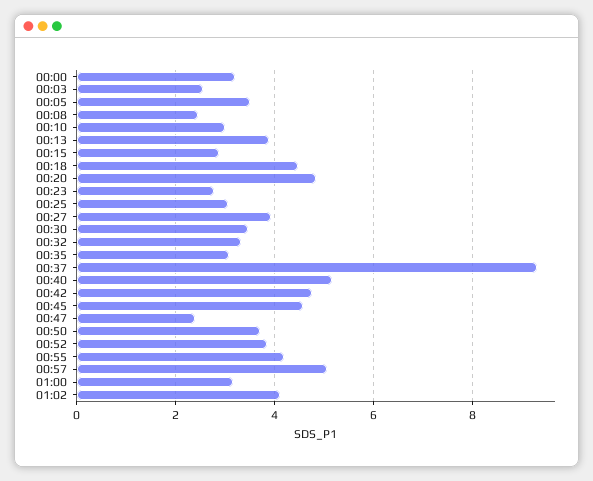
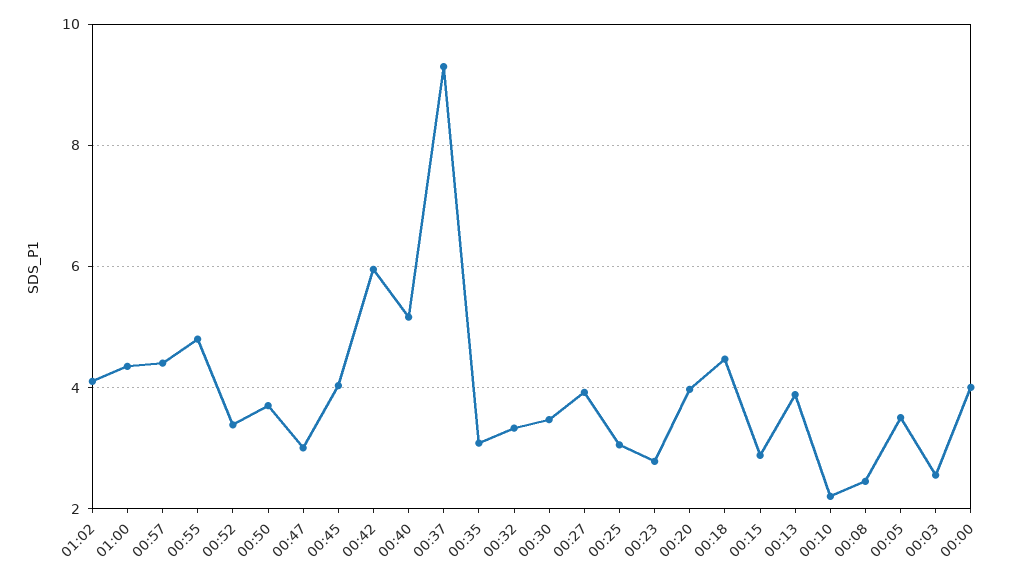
00:00: 3.2 -> 4
00:10: 3 -> 2.2
00:20: 4.8 -> 4
00:42: 4.8 -> 6
00:45: 4.6 -> 4
00:47: 2.4 -> 3
00:52: 3.8 -> 3.4
00:55: 4.2 -> 4.8
00:57: 5 -> 4.4
01:00: 3.2 -> 4.4

